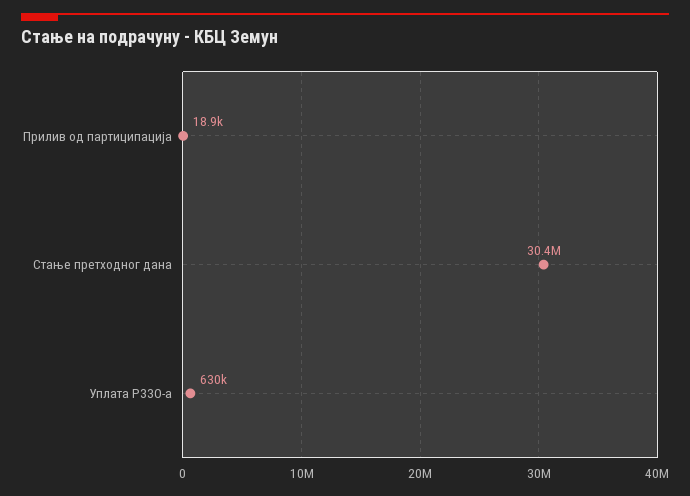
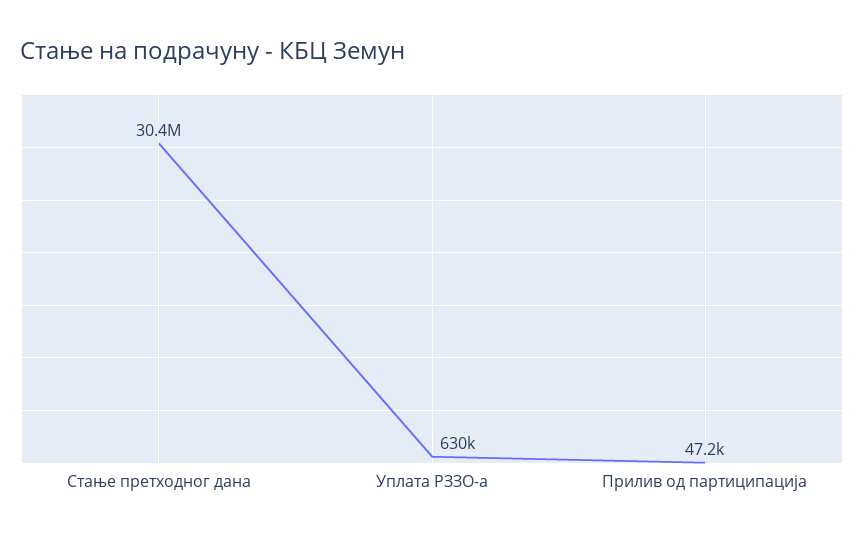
Прилив од партиципација: 18900 -> 47200

